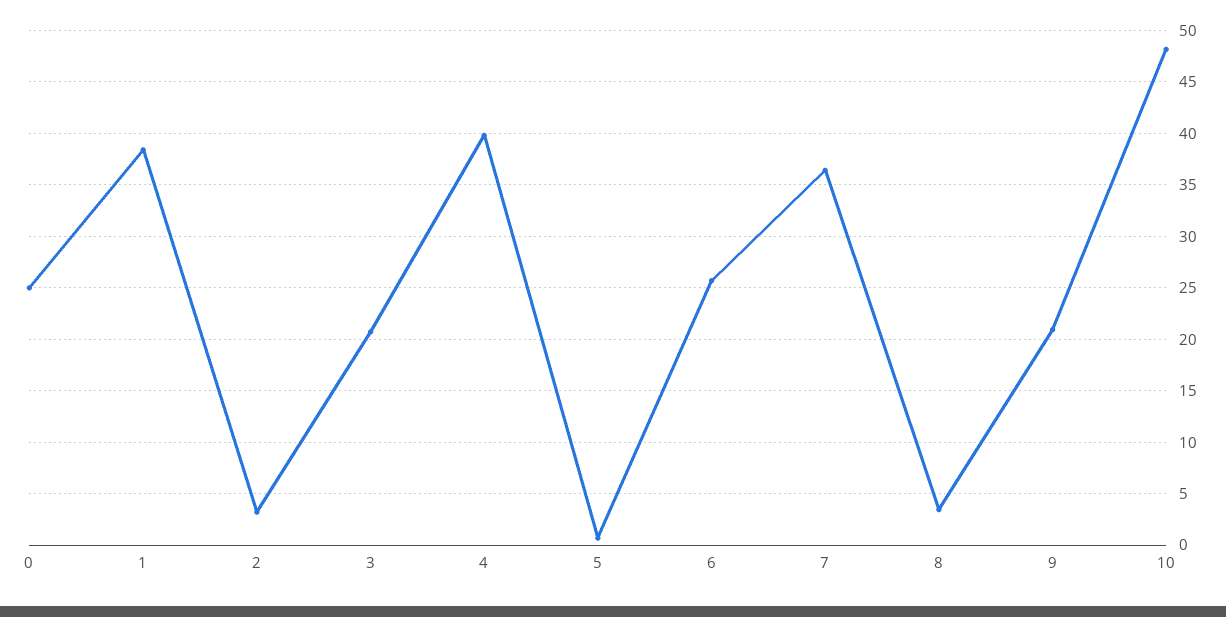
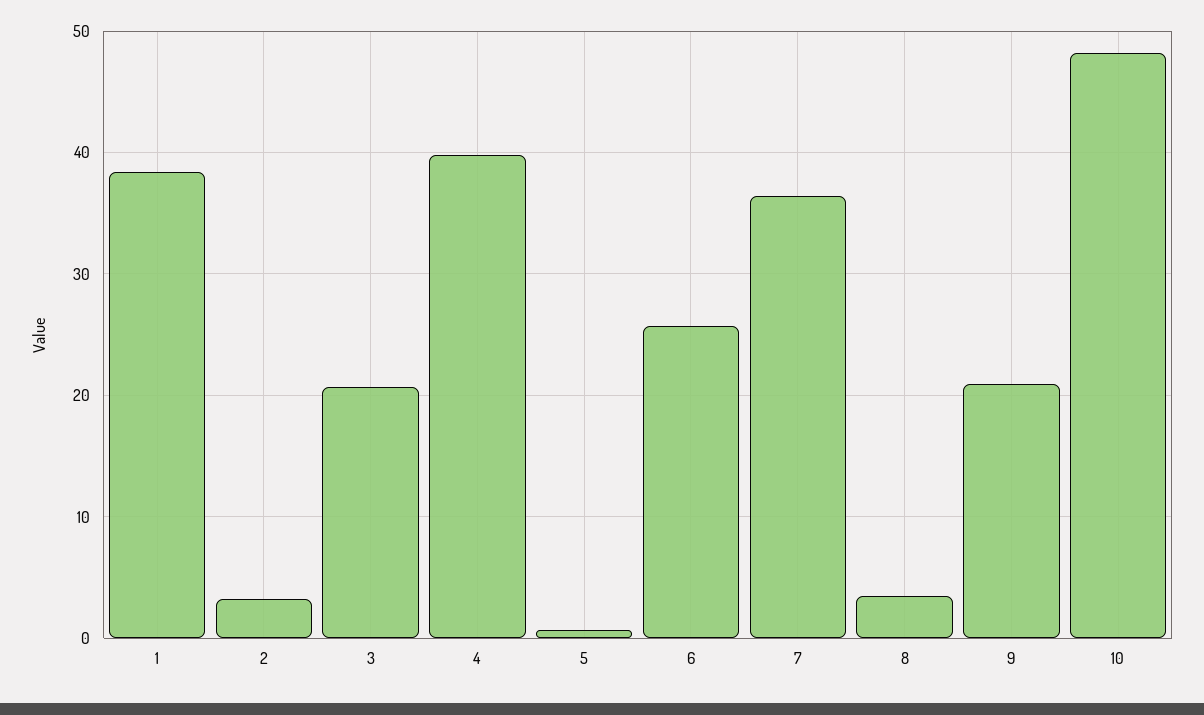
0: 25 -> none

